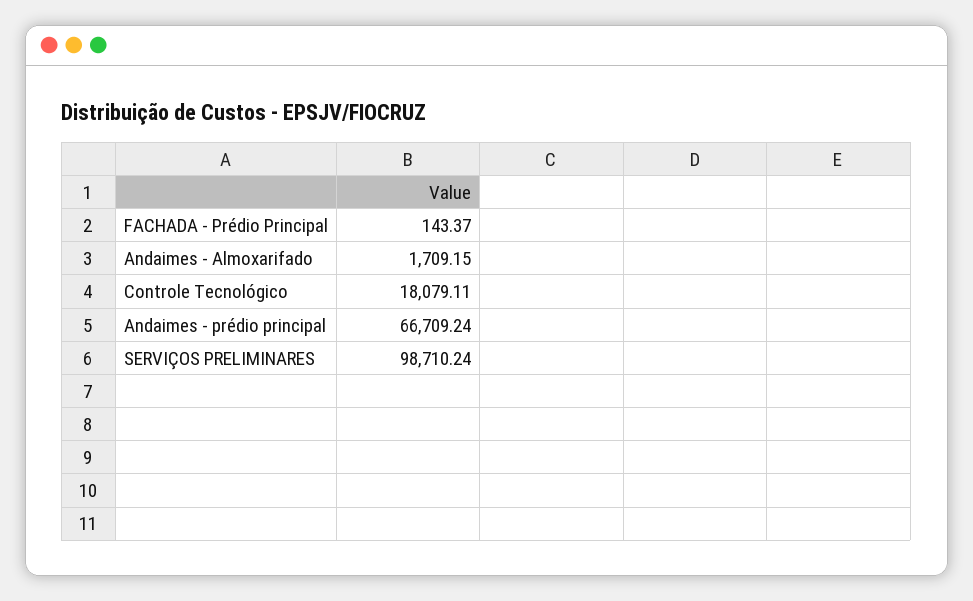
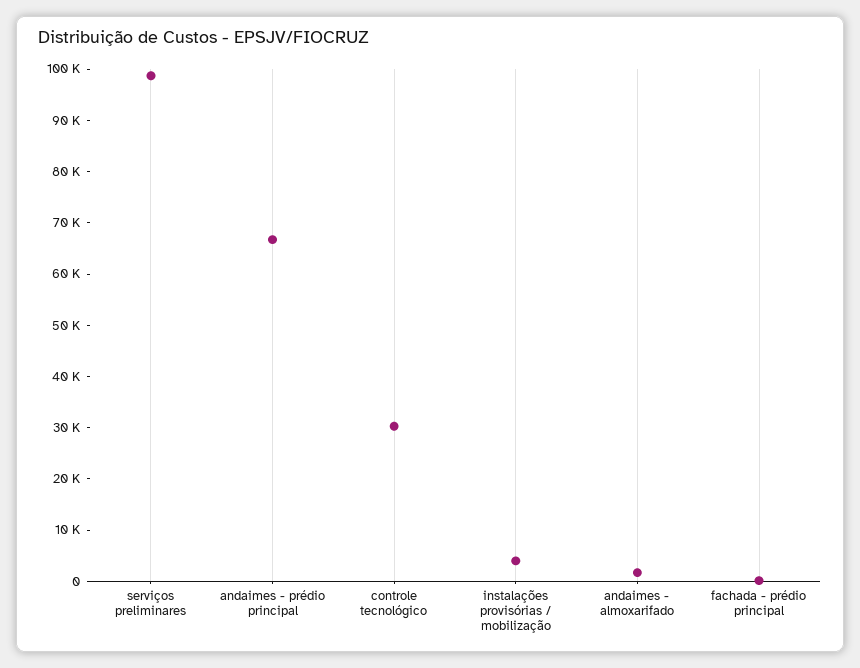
Controle Tecnológico: 18079.11 -> 30000
instalações provisórias / mobilização: none -> 4000

